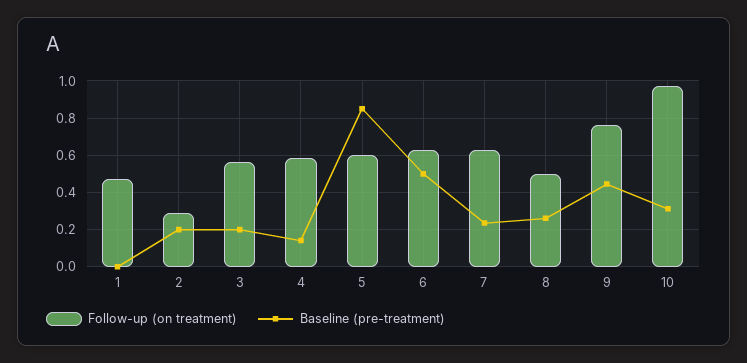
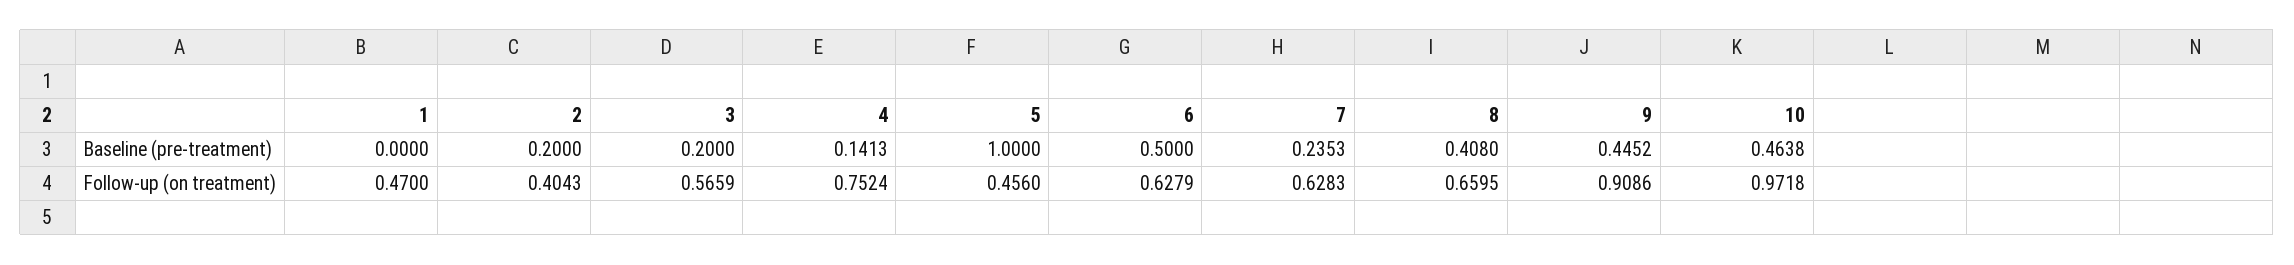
Follow-up (on treatment), 2: 0.3 -> 0.4043
Follow-up (on treatment), 4: 0.6 -> 0.7524
Follow-up (on treatment), 5: 0.6 -> 0.456
Baseline (pre-treatment), 5: 0.85 -> 1
Follow-up (on treatment), 8: 0.5 -> 0.6595
Baseline (pre-treatment), 8: 0.25 -> 0.408
Follow-up (on treatment), 9: 0.75 -> 0.9086
Baseline (pre-treatment), 10: 0.3 -> 0.4638

